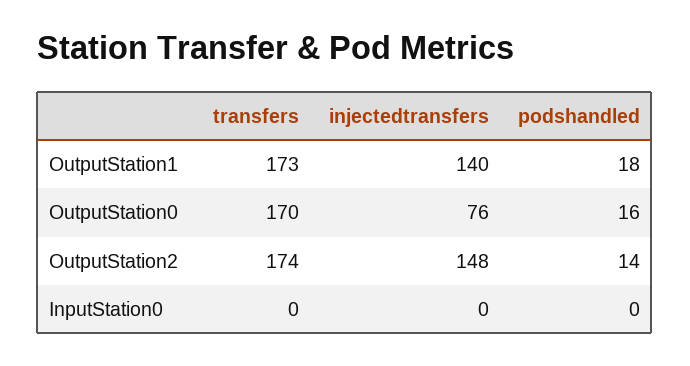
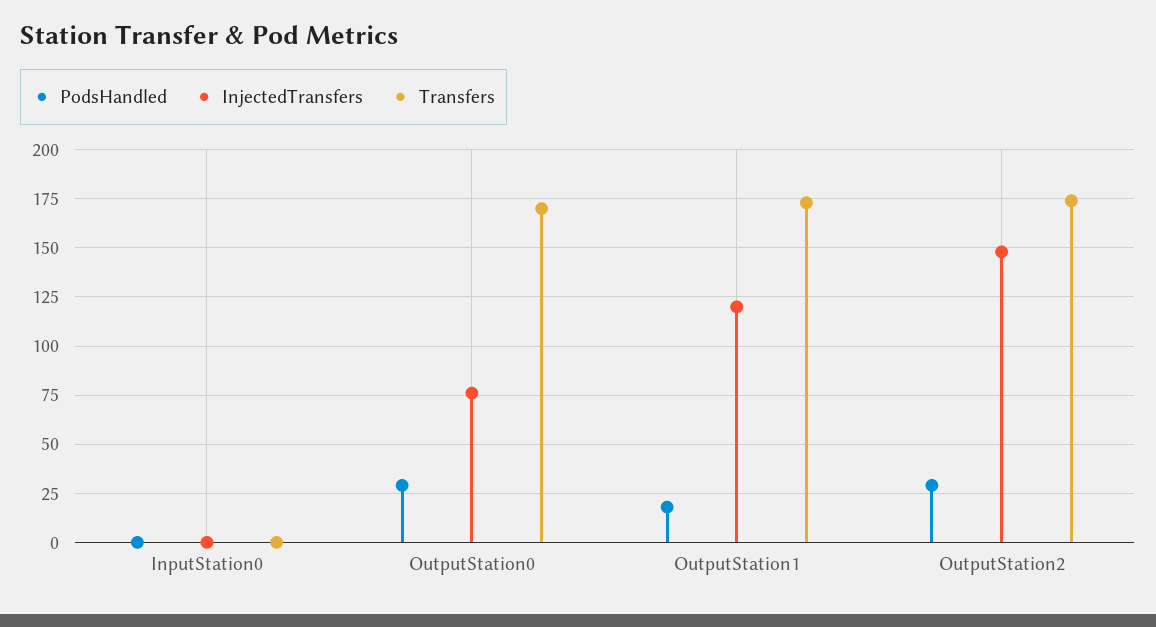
injectedtransfers, OutputStation1: 140 -> 120
podshandled, OutputStation0: 16 -> 30
podshandled, OutputStation2: 14 -> 30

